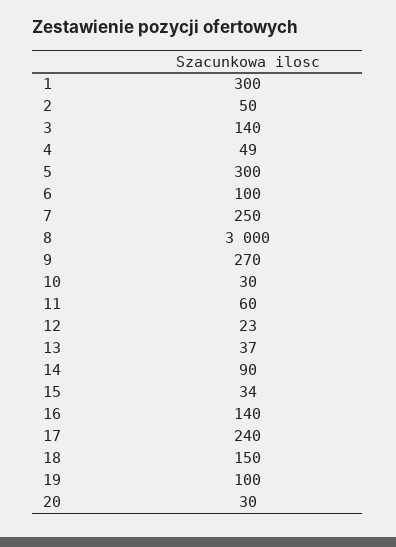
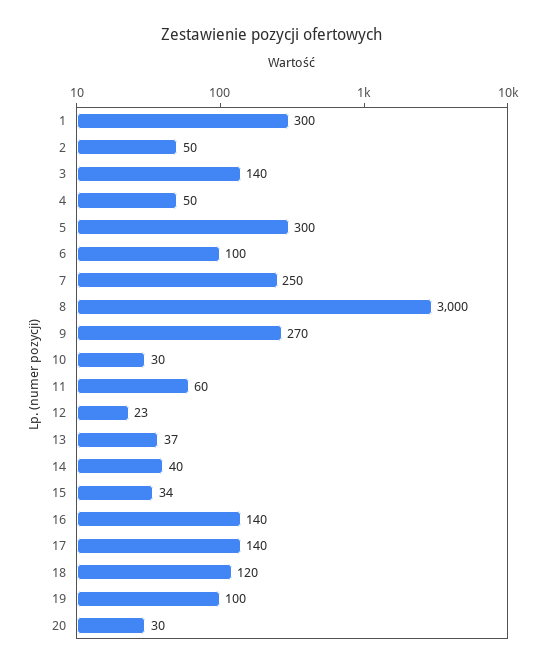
4: 49 -> 50
14: 90 -> 40
17: 240 -> 140
18: 150 -> 120

